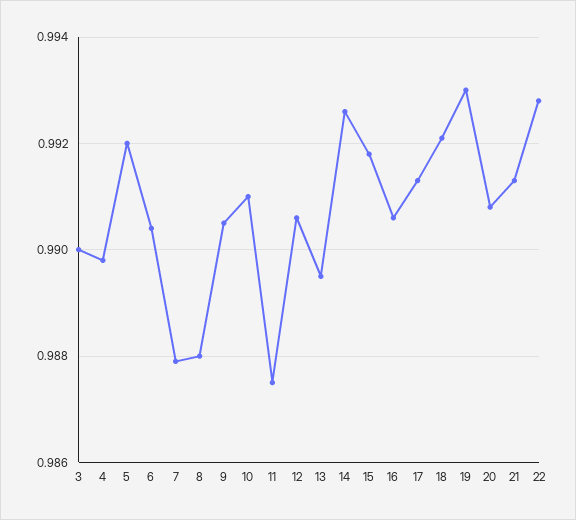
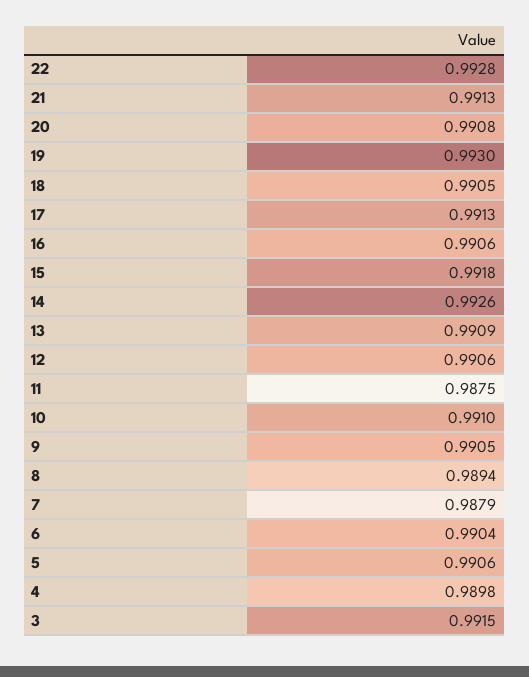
3: 0.99 -> 0.9915
5: 0.992 -> 0.9906
8: 0.988 -> 0.9894
13: 0.9895 -> 0.9909
18: 0.992 -> 0.9905

